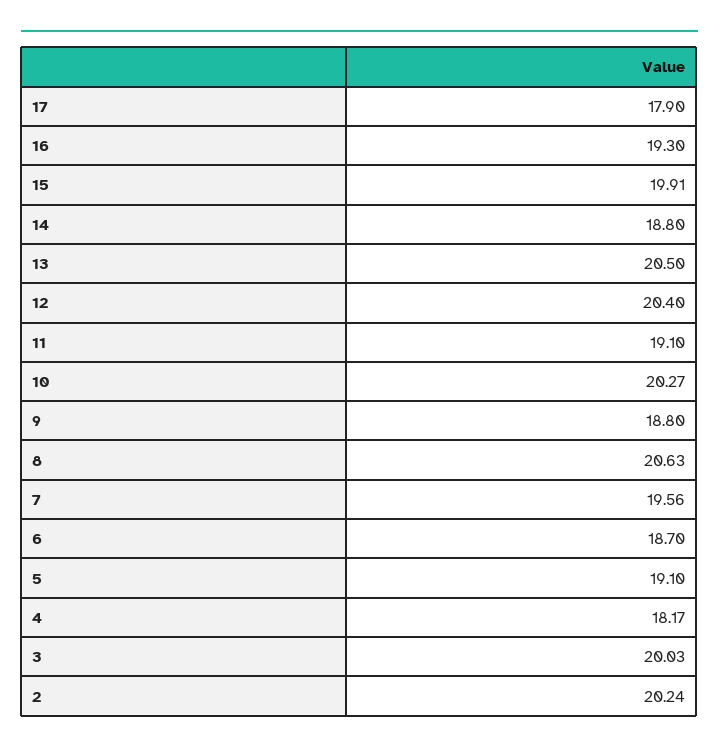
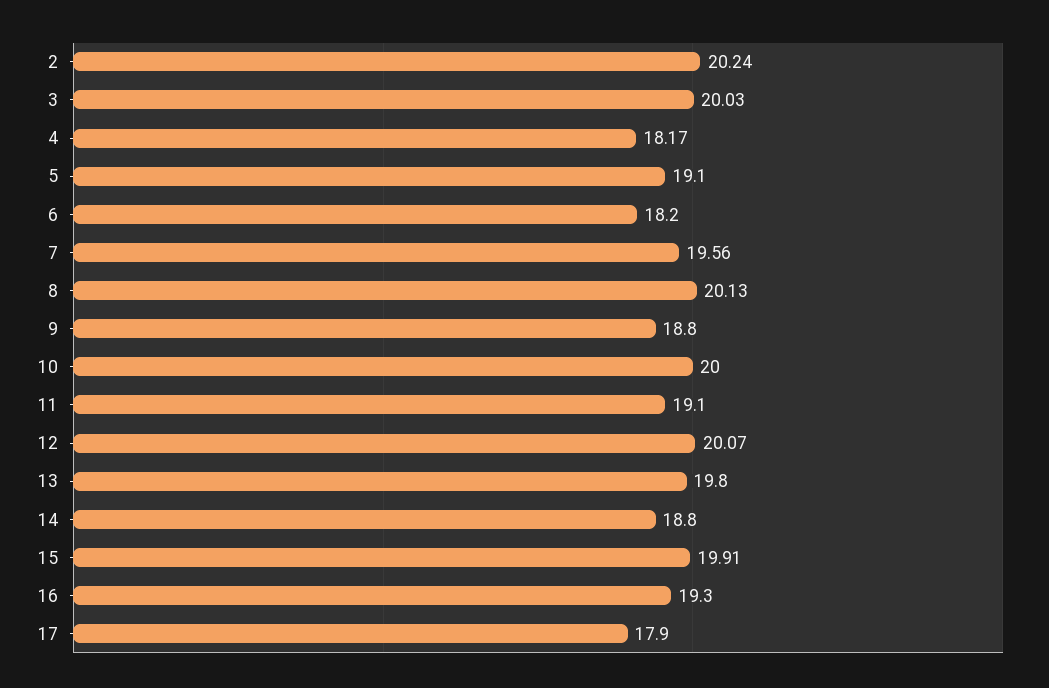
13: 20.5 -> 19.8
12: 20.4 -> 20.07
10: 20.27 -> 20
8: 20.63 -> 20.13
6: 18.7 -> 18.2

